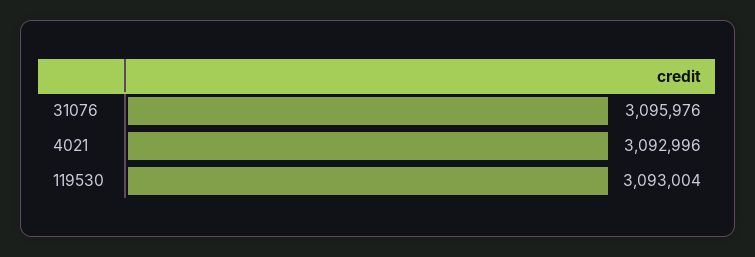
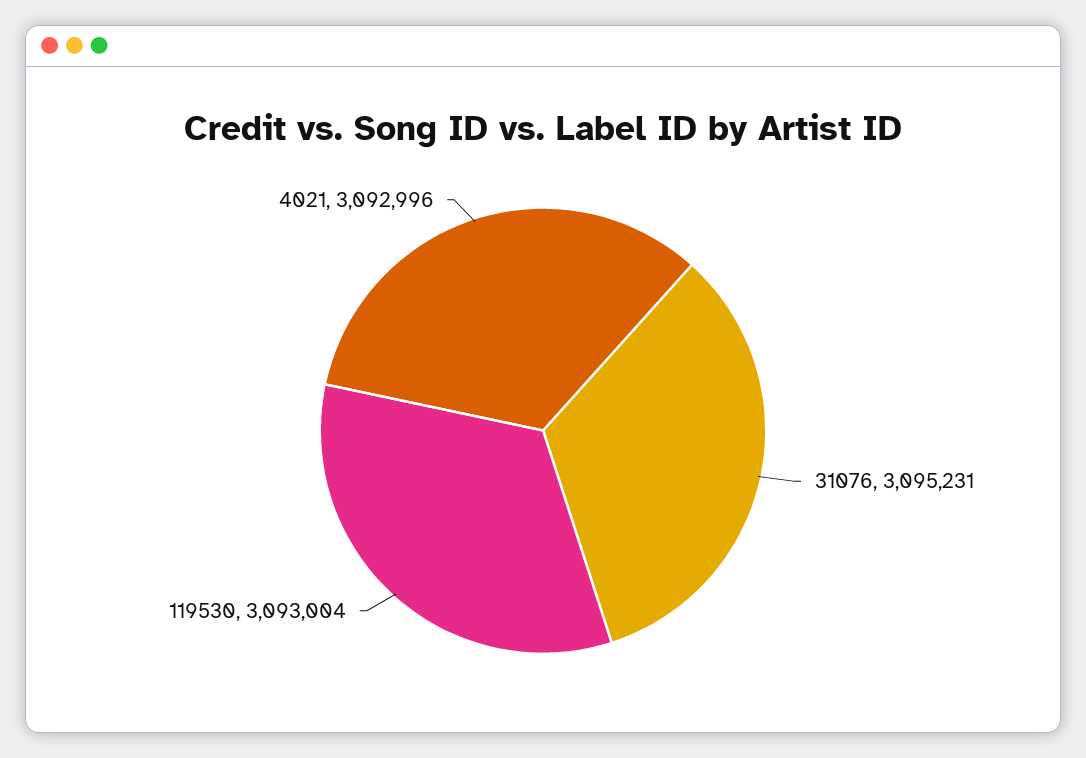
31076: 3095976 -> 3095231

